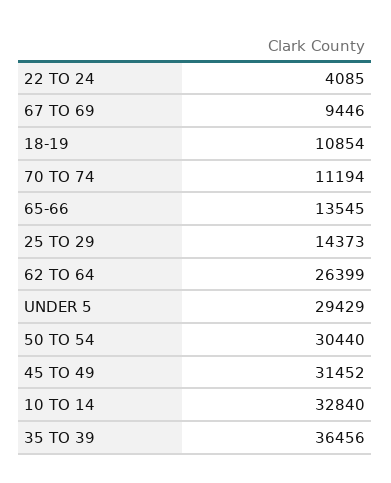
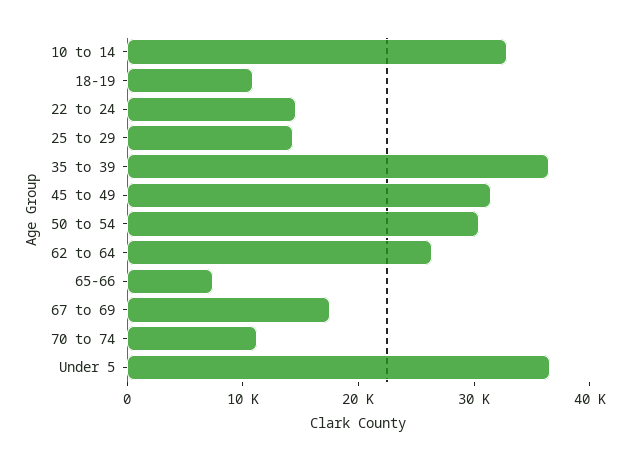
22 TO 24: 4085 -> 14000
67 TO 69: 9446 -> 18000
65-66: 13545 -> 8000
UNDER 5: 29429 -> 36000

